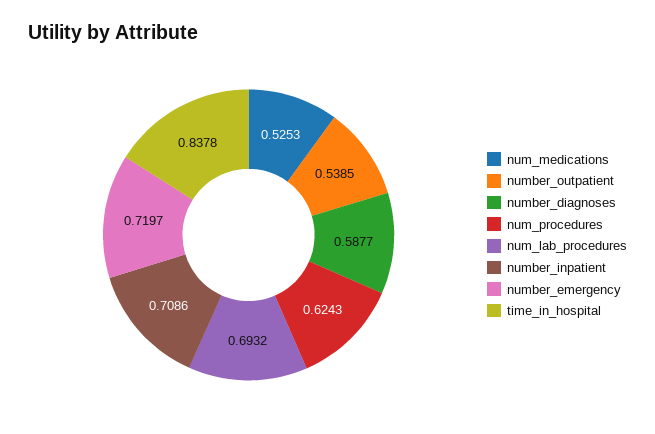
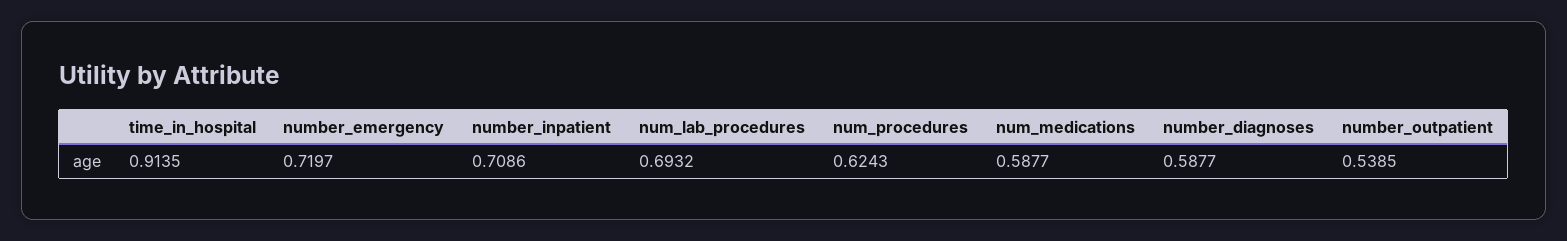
num_medications: 0.5253 -> 0.5877
time_in_hospital: 0.8378 -> 0.9135

